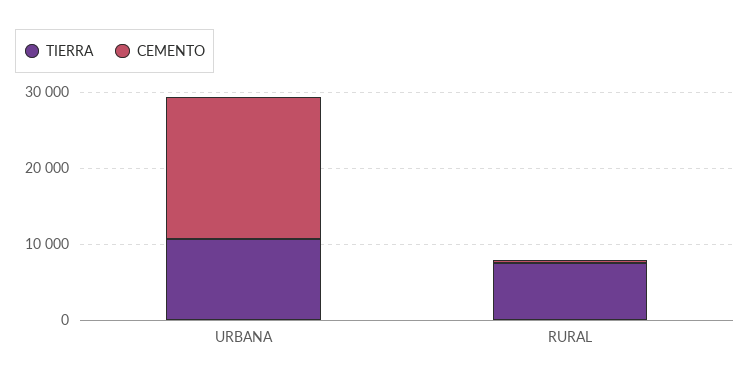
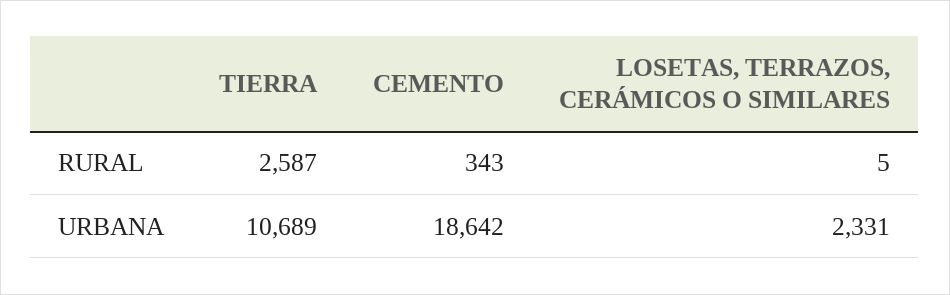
TIERRA, RURAL: 8000 -> 2587
LOSETAS, TERRAZOS, CERÁMICOS O SIMILARES, RURAL: none -> 5
LOSETAS, TERRAZOS, CERÁMICOS O SIMILARES, URBANA: none -> 2331

